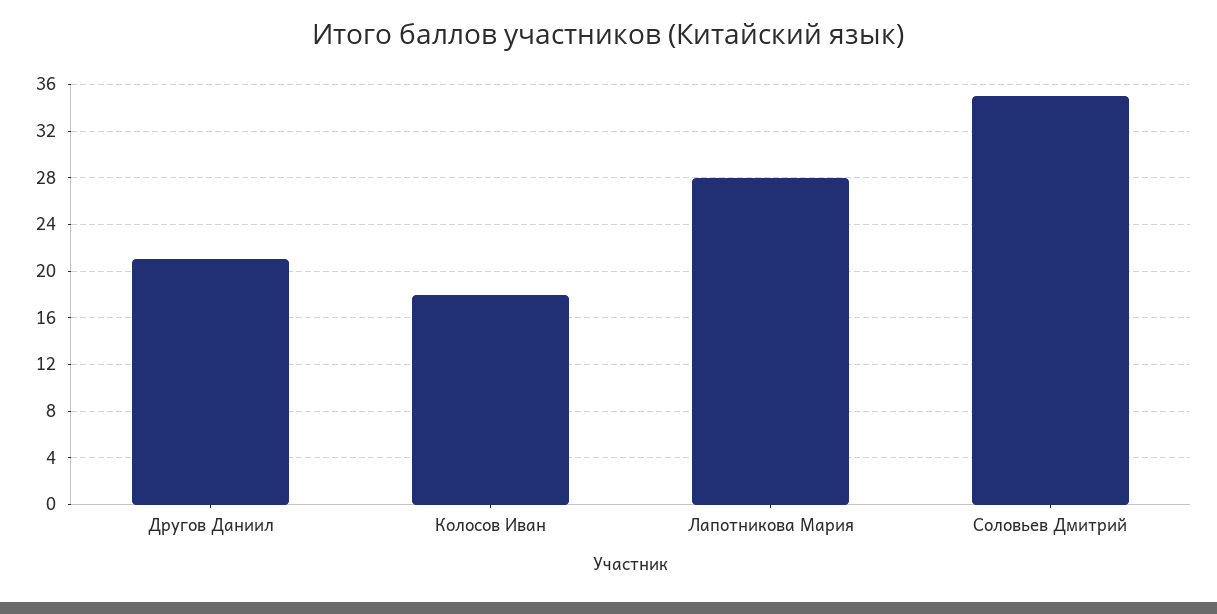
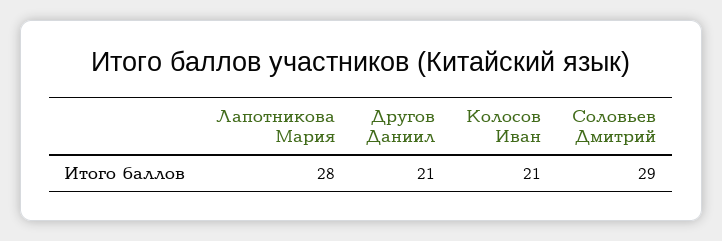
Колосов Иван: 18 -> 21
Соловьев Дмитрий: 35 -> 29

